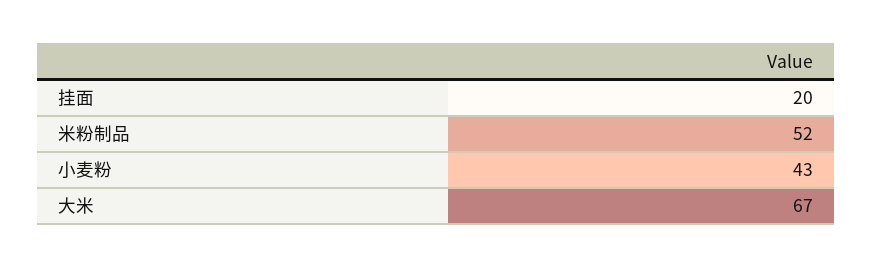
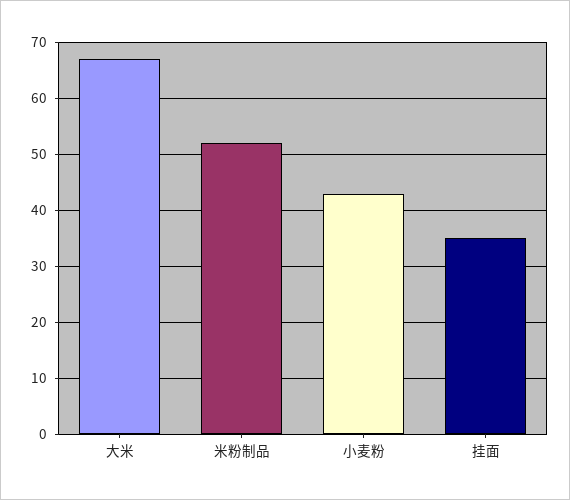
挂面: 20 -> 35

